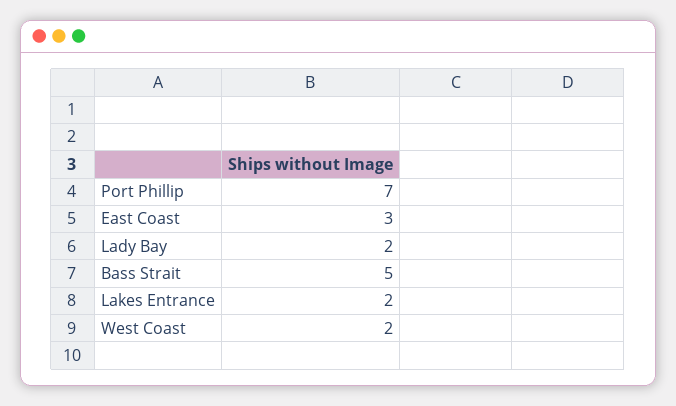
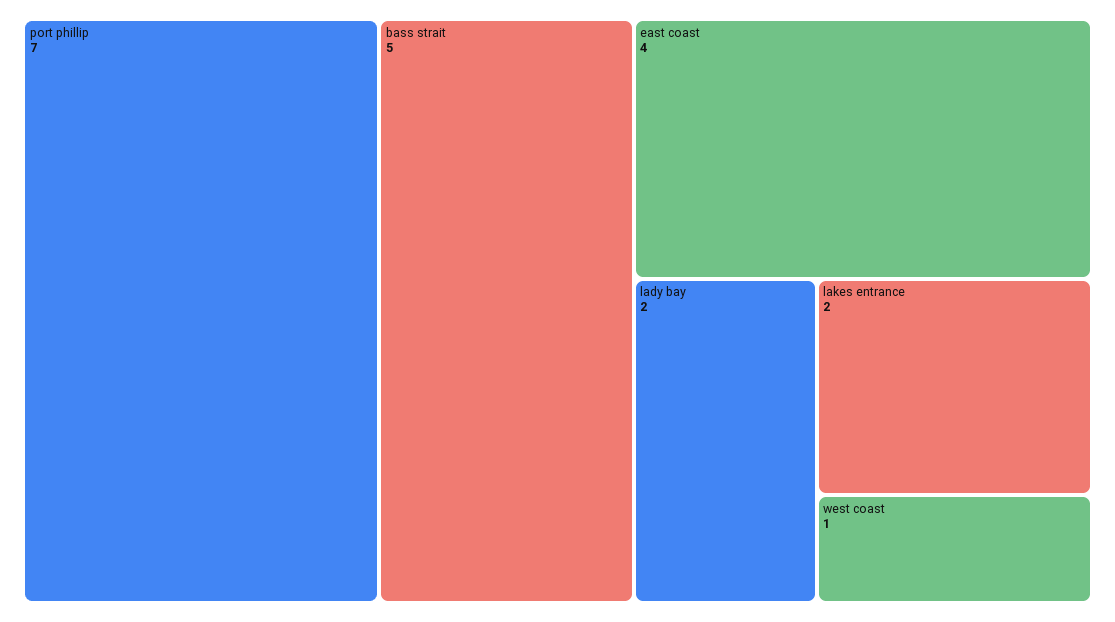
East Coast: 3 -> 4
West Coast: 2 -> 1

